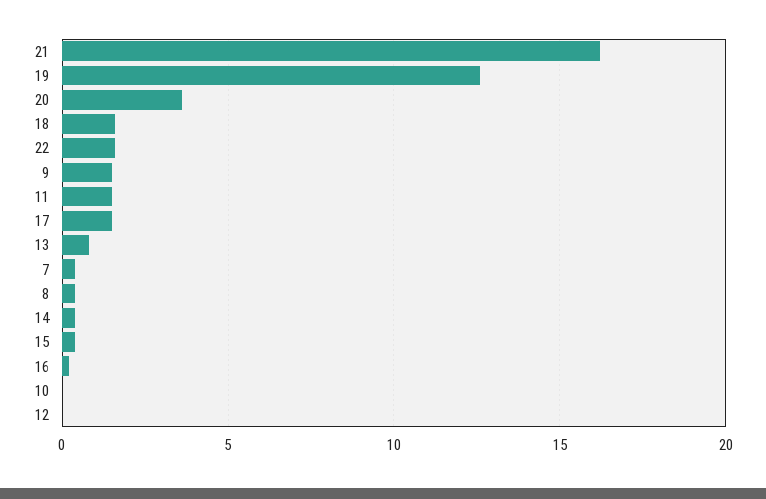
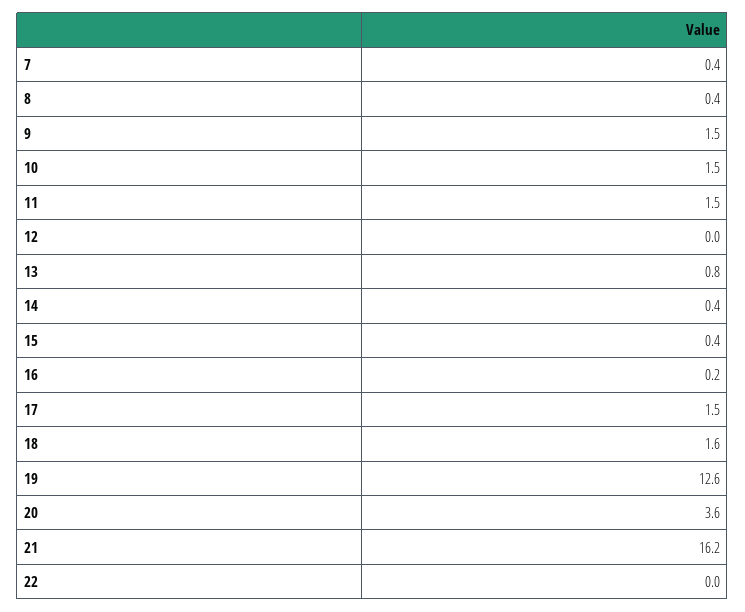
22: 1.5 -> 0
10: 0 -> 1.5

